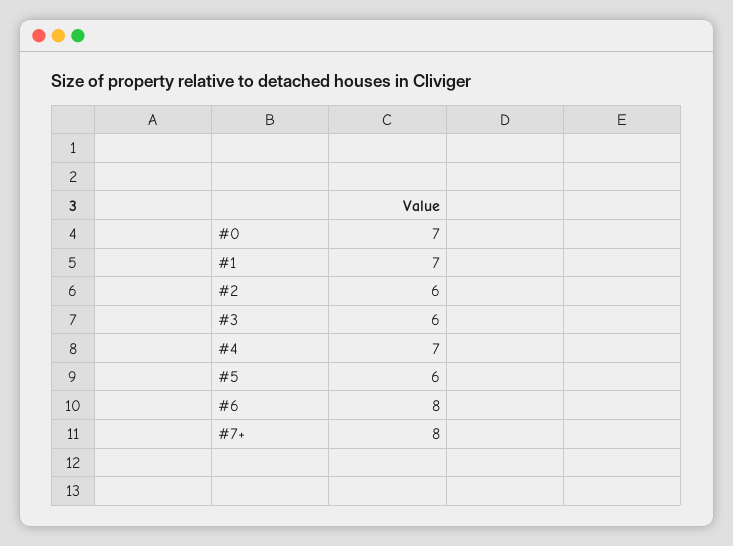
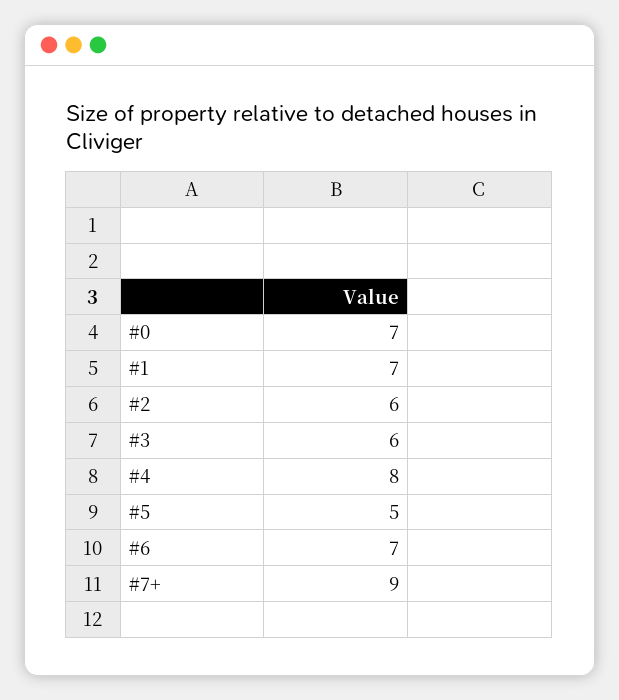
#4: 7 -> 8
#5: 6 -> 5
#6: 8 -> 7
#7+: 8 -> 9

